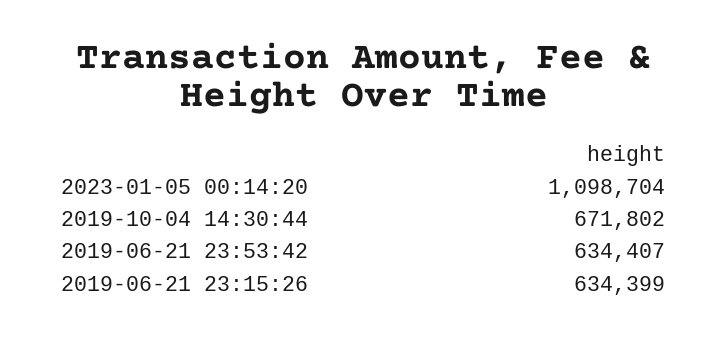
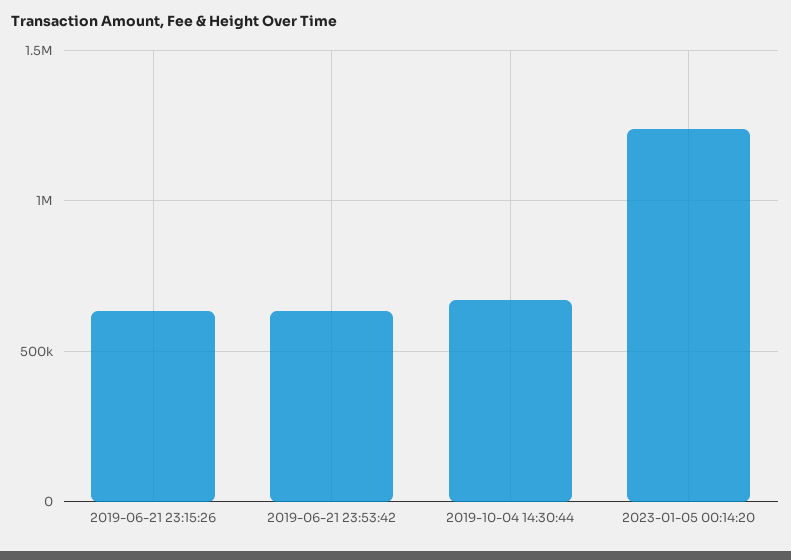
2023-01-05 00:14:20: 1098704 -> 1250000

